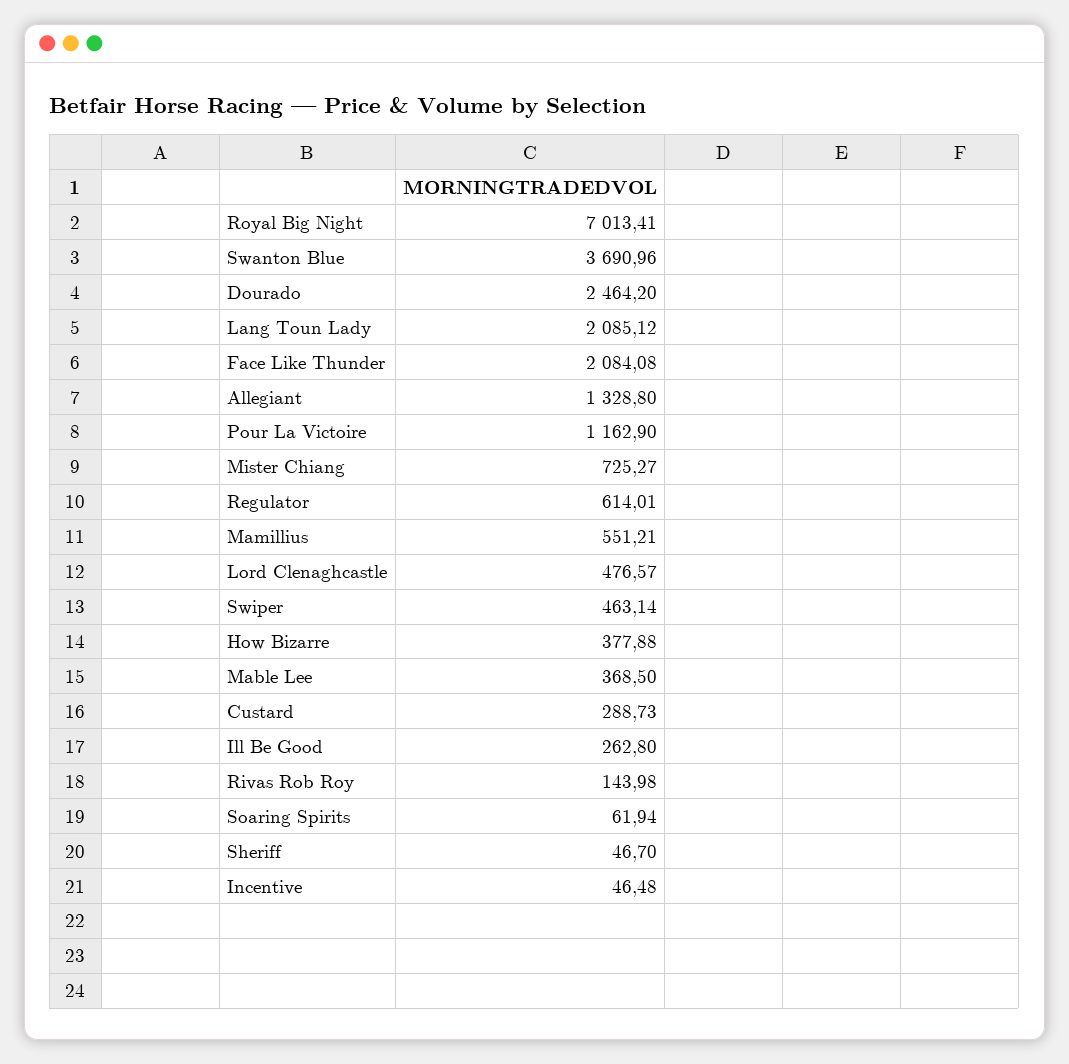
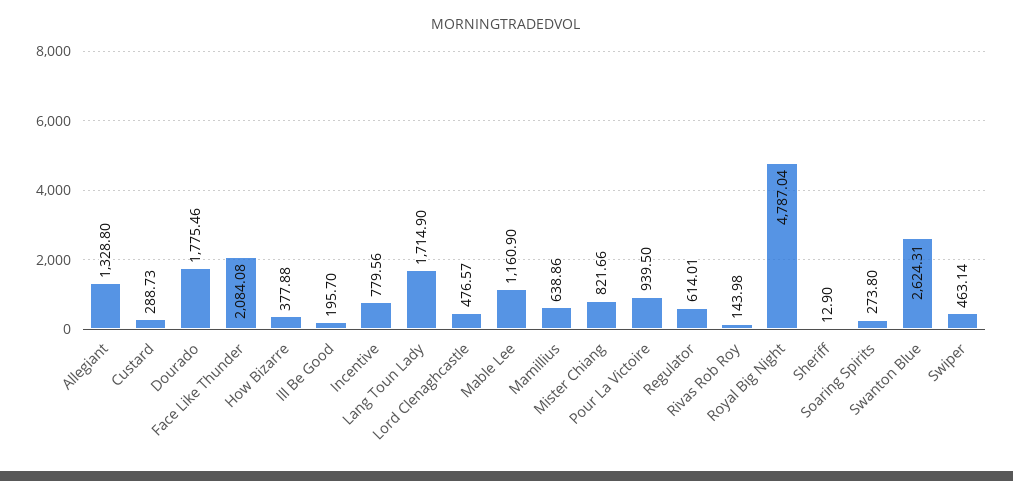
Royal Big Night: 7013.41 -> 4787.04
Swanton Blue: 3690.96 -> 2624.31
Dourado: 2464.2 -> 1775.46
Lang Toun Lady: 2085.12 -> 1714.9
Pour La Victoire: 1162.9 -> 939.5
Mister Chiang: 725.27 -> 821.66
Mamillius: 551.21 -> 638.86
Mable Lee: 368.5 -> 1160.9
Ill Be Good: 262.8 -> 195.7
Soaring Spirits: 61.94 -> 273.8
Sheriff: 46.7 -> 12.9
Incentive: 46.48 -> 779.56

